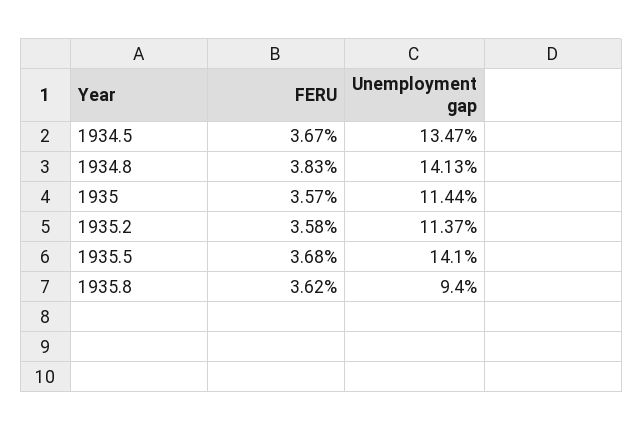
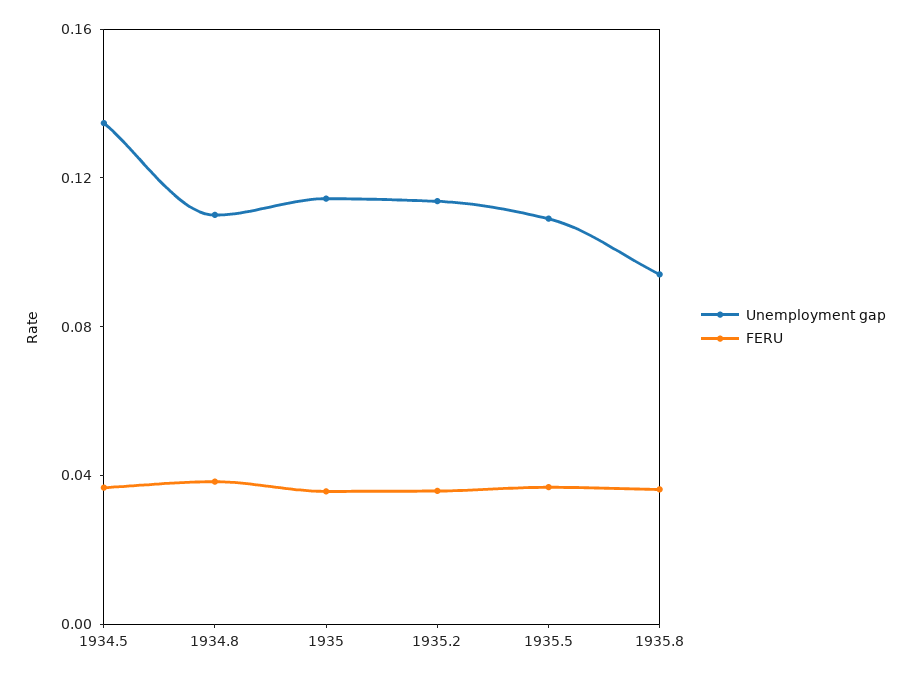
Unemployment gap, 1934.8: 0.1413 -> 0.11
Unemployment gap, 1935.5: 0.141 -> 0.11

